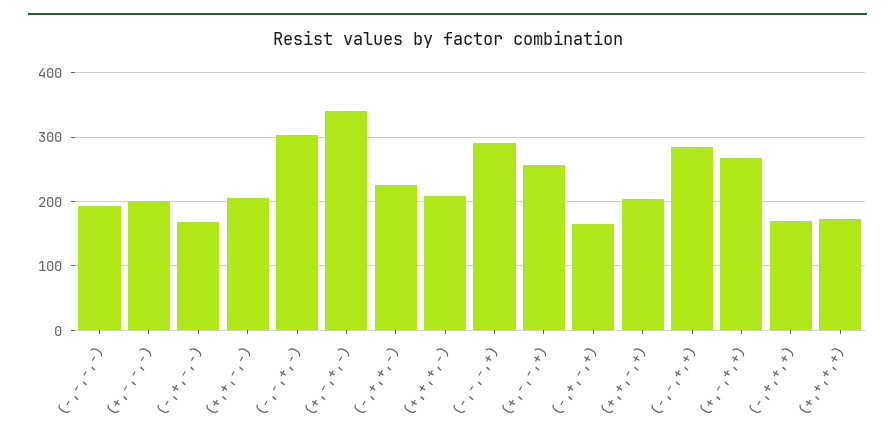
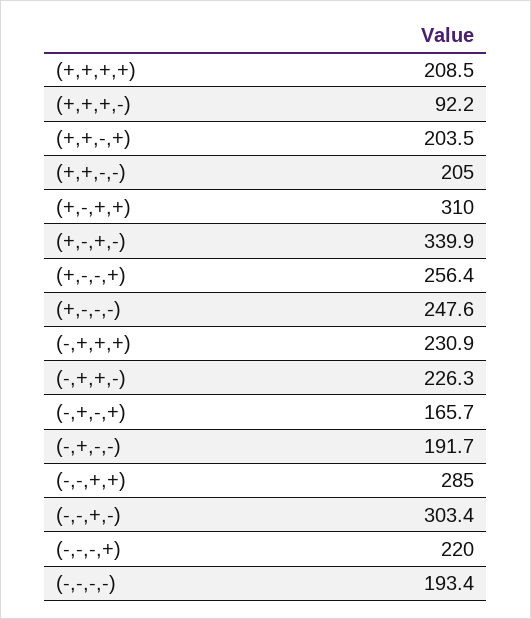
(+,-,-,-): 200 -> 247.6
(-,+,-,-): 170 -> 191.7
(+,+,+,-): 210 -> 92.2
(-,-,-,+): 290 -> 220
(+,-,+,+): 270 -> 310
(-,+,+,+): 170 -> 230.9
(+,+,+,+): 170 -> 208.5

